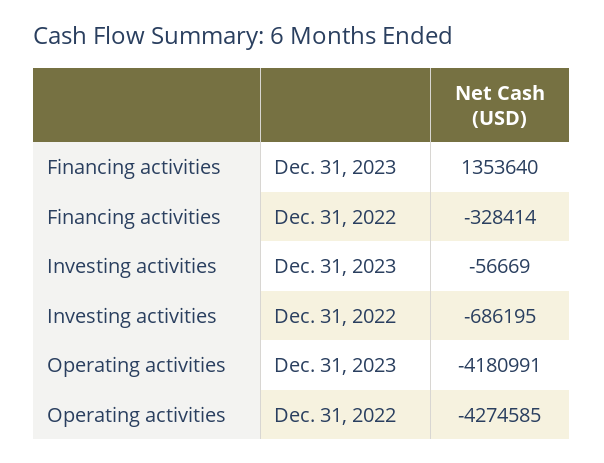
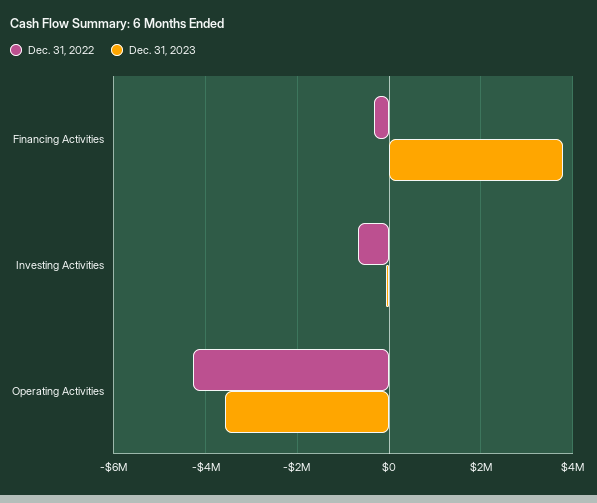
Dec. 31, 2023, Financing activities: 1353640 -> 3800000
Dec. 31, 2023, Operating activities: -4180991 -> -3600000

